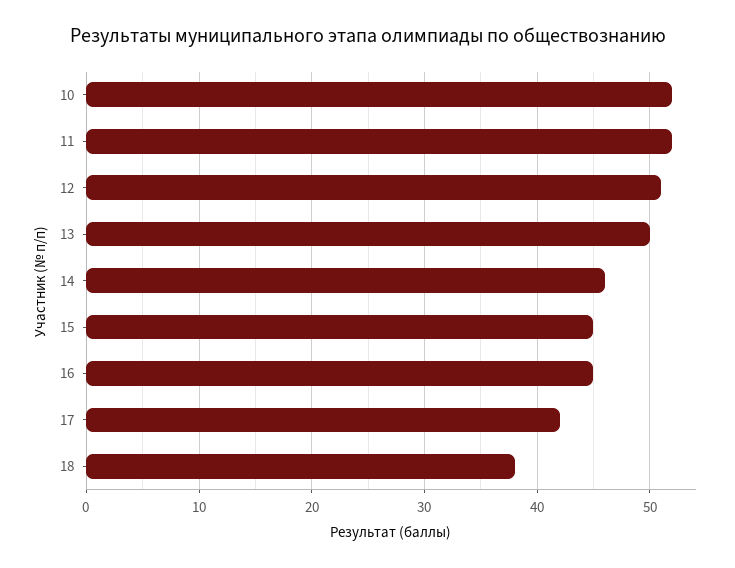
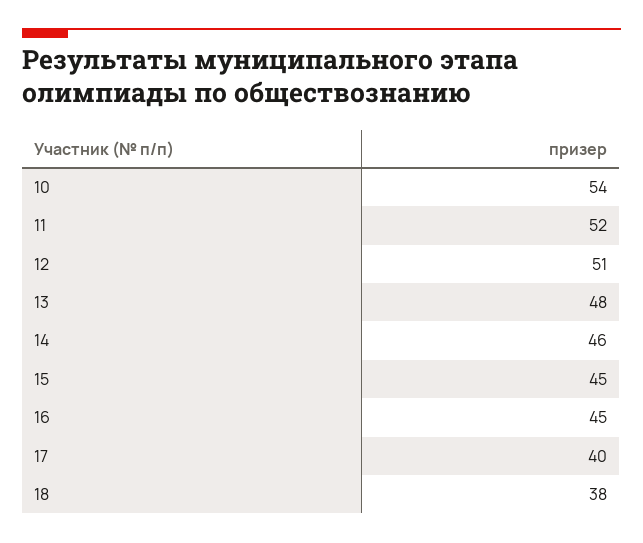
10: 52 -> 54
13: 50 -> 48
17: 42 -> 40

